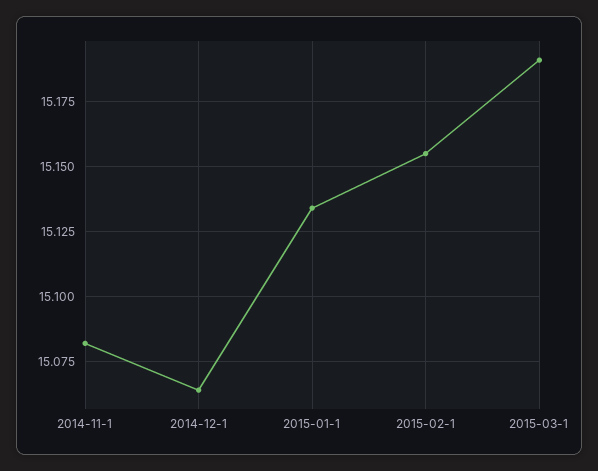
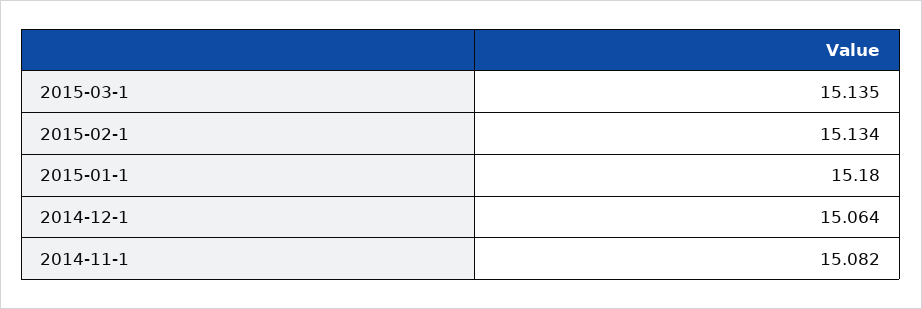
2015-01-1: 15.135 -> 15.18
2015-02-1: 15.155 -> 15.134
2015-03-1: 15.19 -> 15.135

